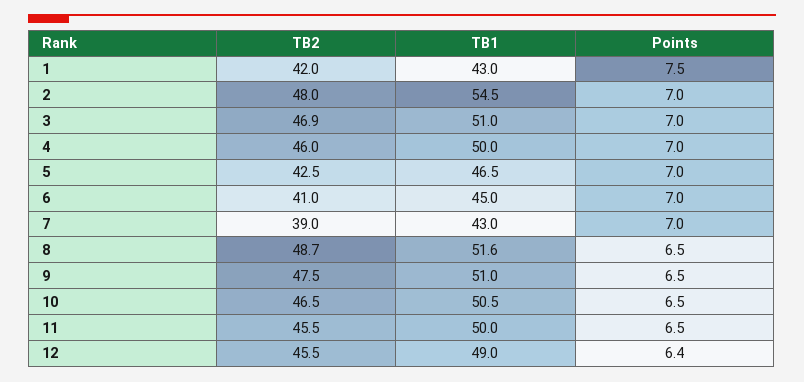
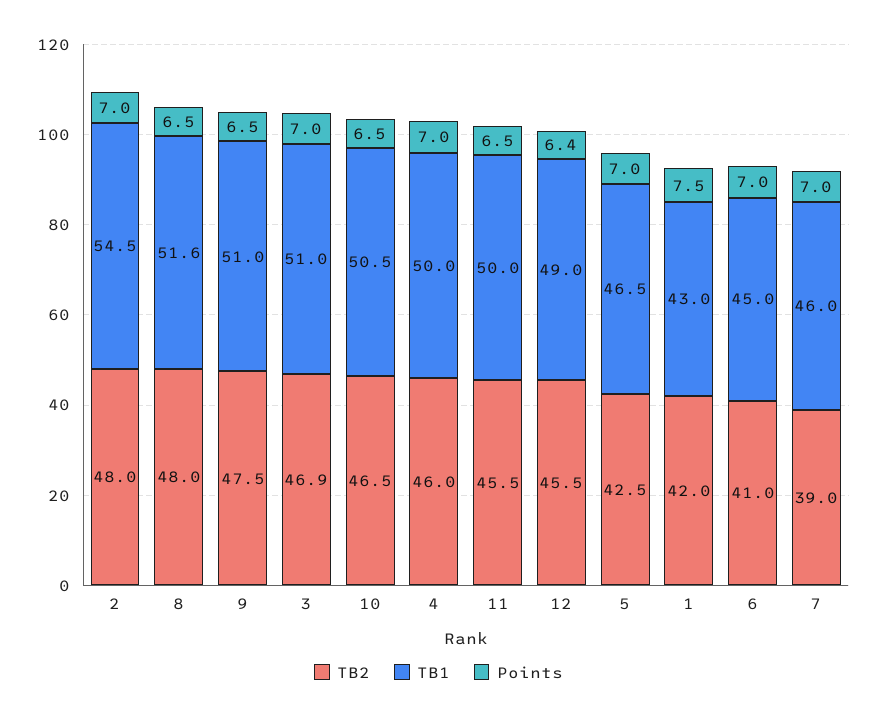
TB1, 7: 43 -> 46
TB2, 8: 48.7 -> 48

